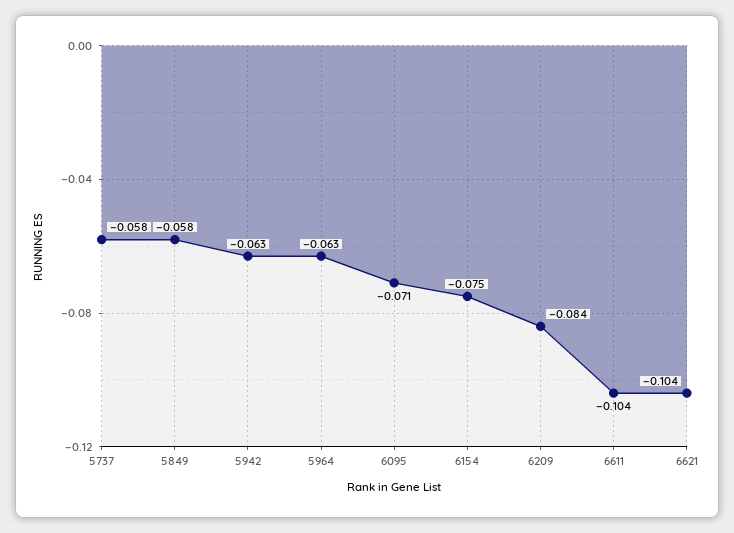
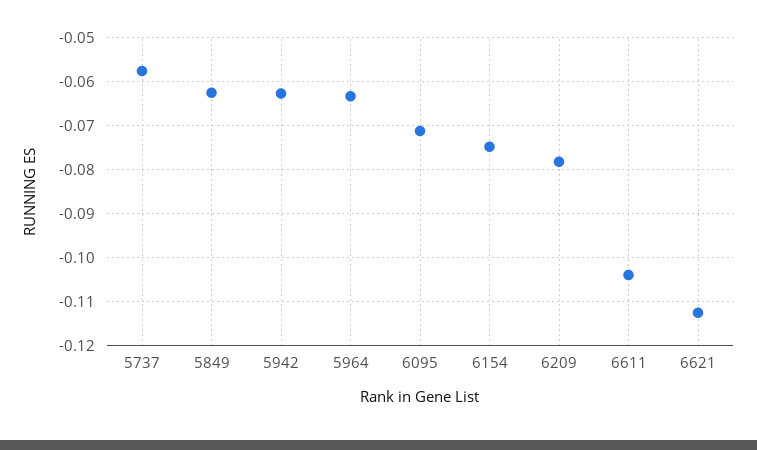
5849: -0.058 -> -0.062
6209: -0.084 -> -0.078
6621: -0.104 -> -0.112

